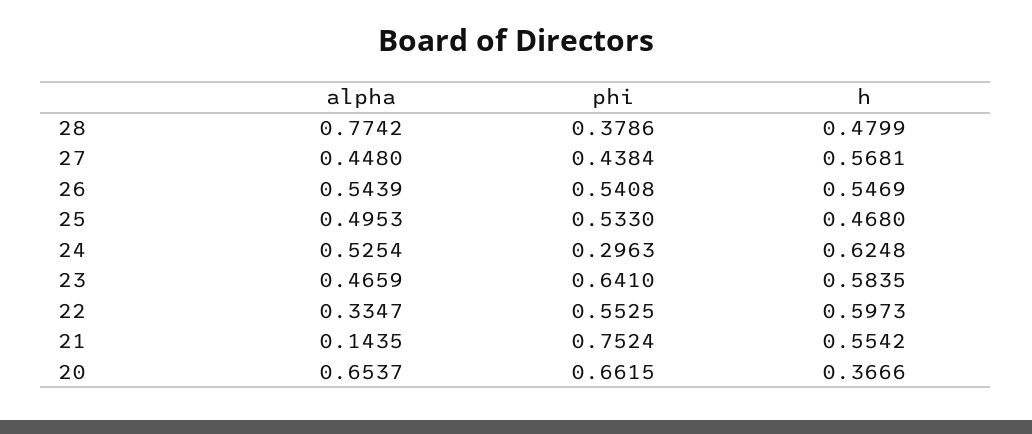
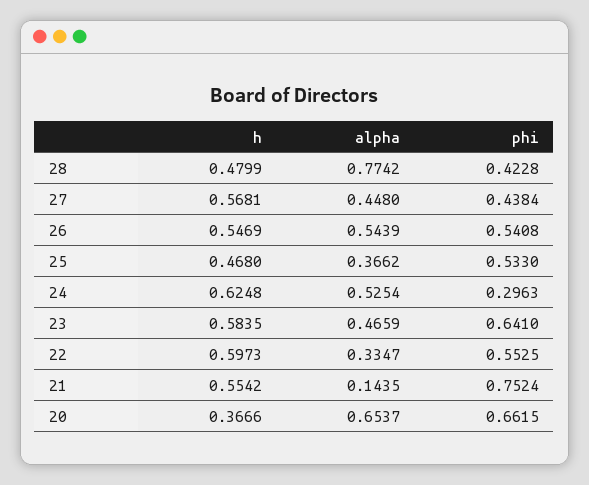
phi, 28: 0.3786 -> 0.4228
alpha, 25: 0.4953 -> 0.3662

